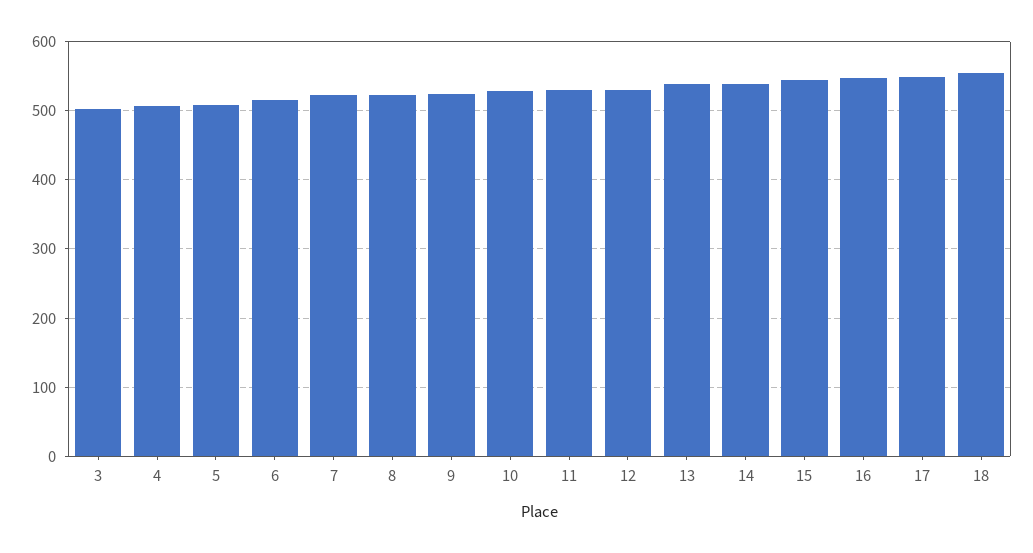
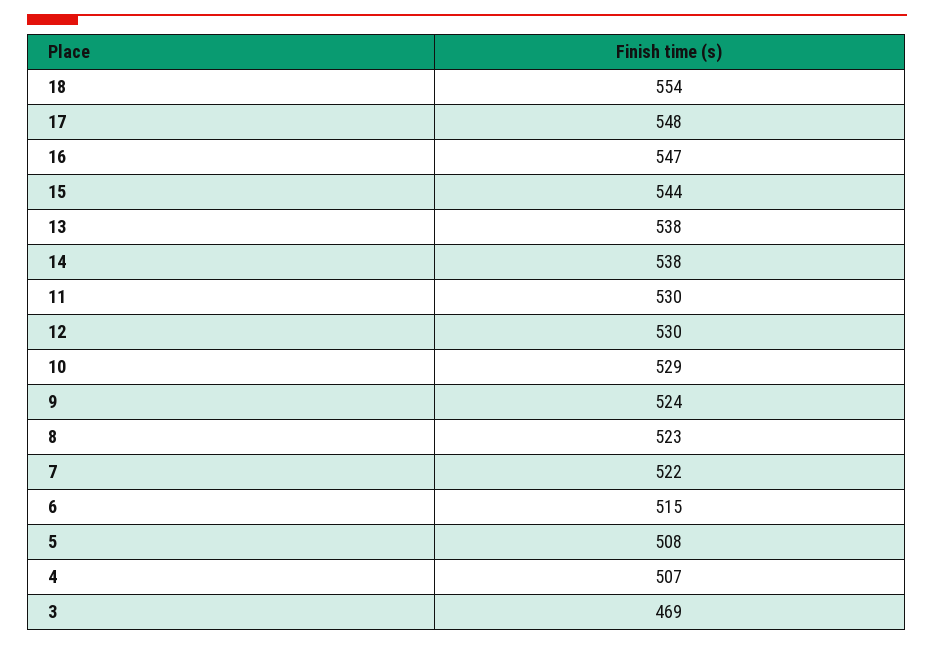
3: 500 -> 469

